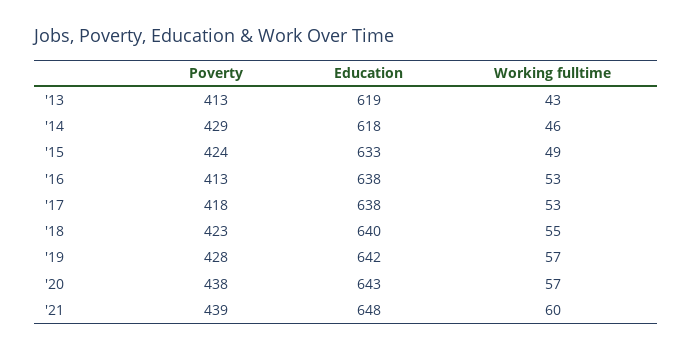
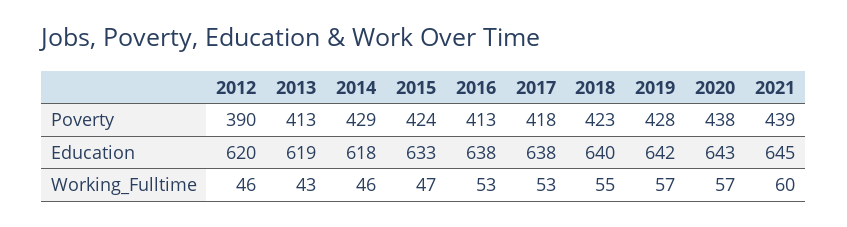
Working fulltime, '15: 49 -> 47
Education, '21: 648 -> 645
Poverty, 2012: none -> 390
Education, 2012: none -> 620
Working fulltime, 2012: none -> 46

